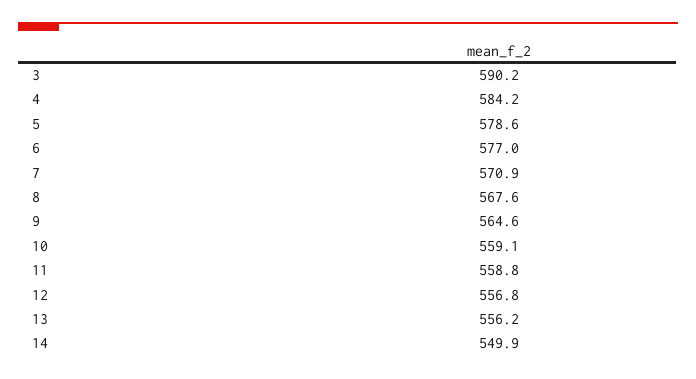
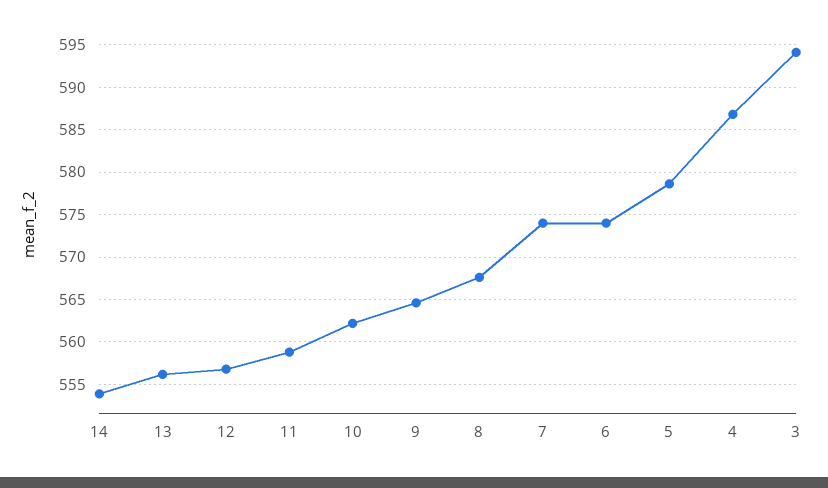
3: 590.2 -> 594
4: 584.2 -> 587
6: 577 -> 574
7: 570.9 -> 574
10: 559.1 -> 562
14: 549.9 -> 554

